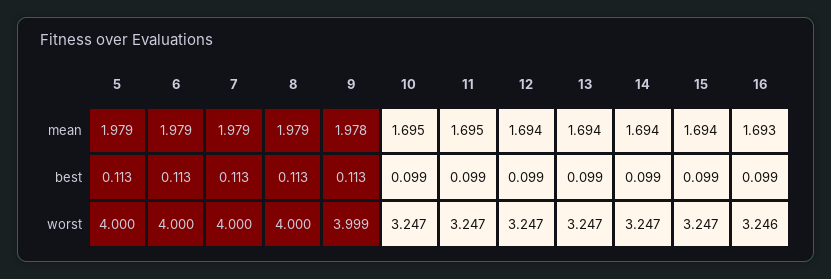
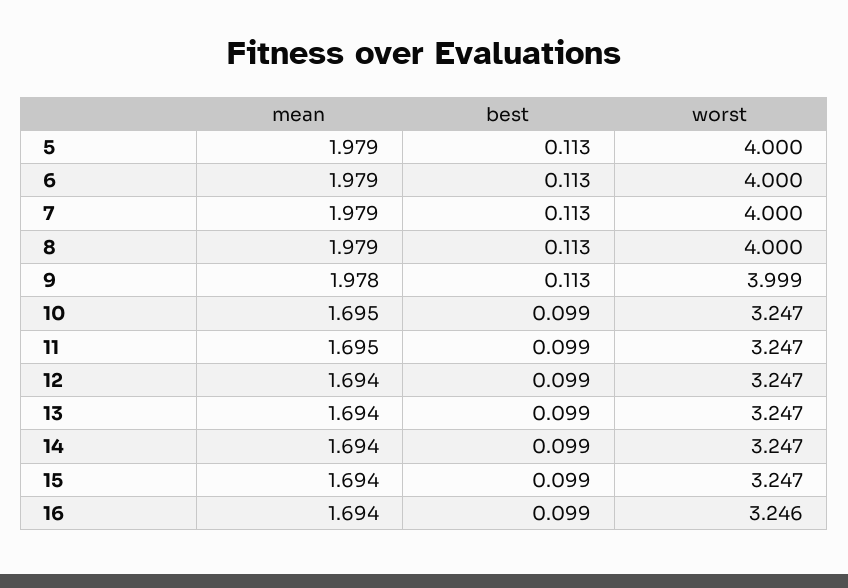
16, mean: 1.693 -> 1.694

